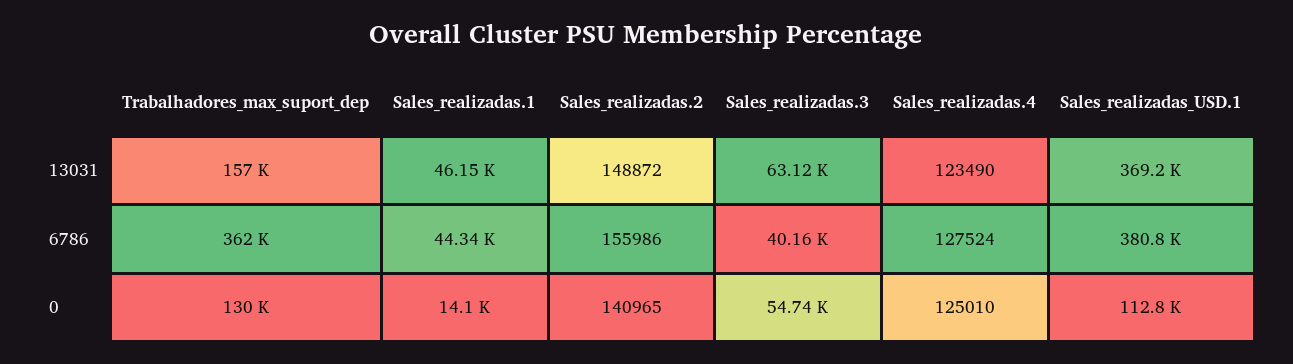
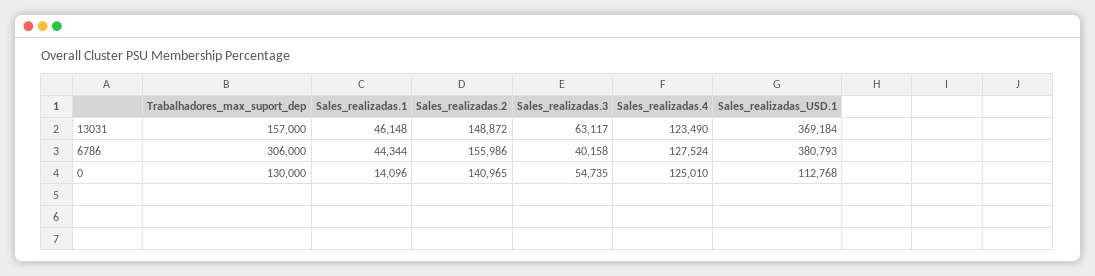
Trabalhadores_max_suport_dep, 6786: 362000 -> 306000

